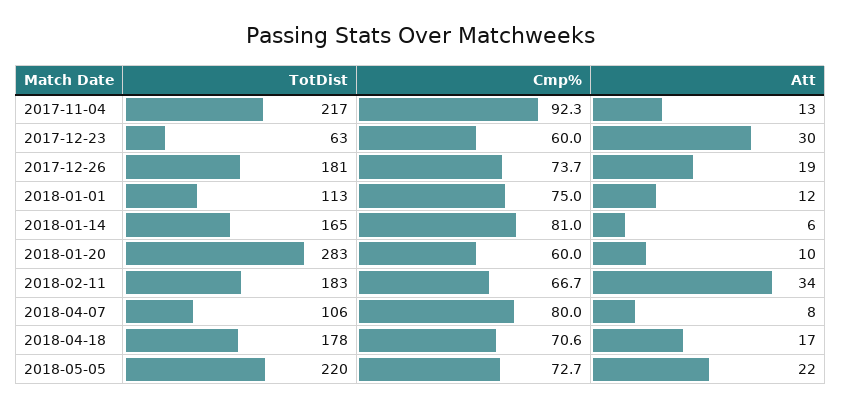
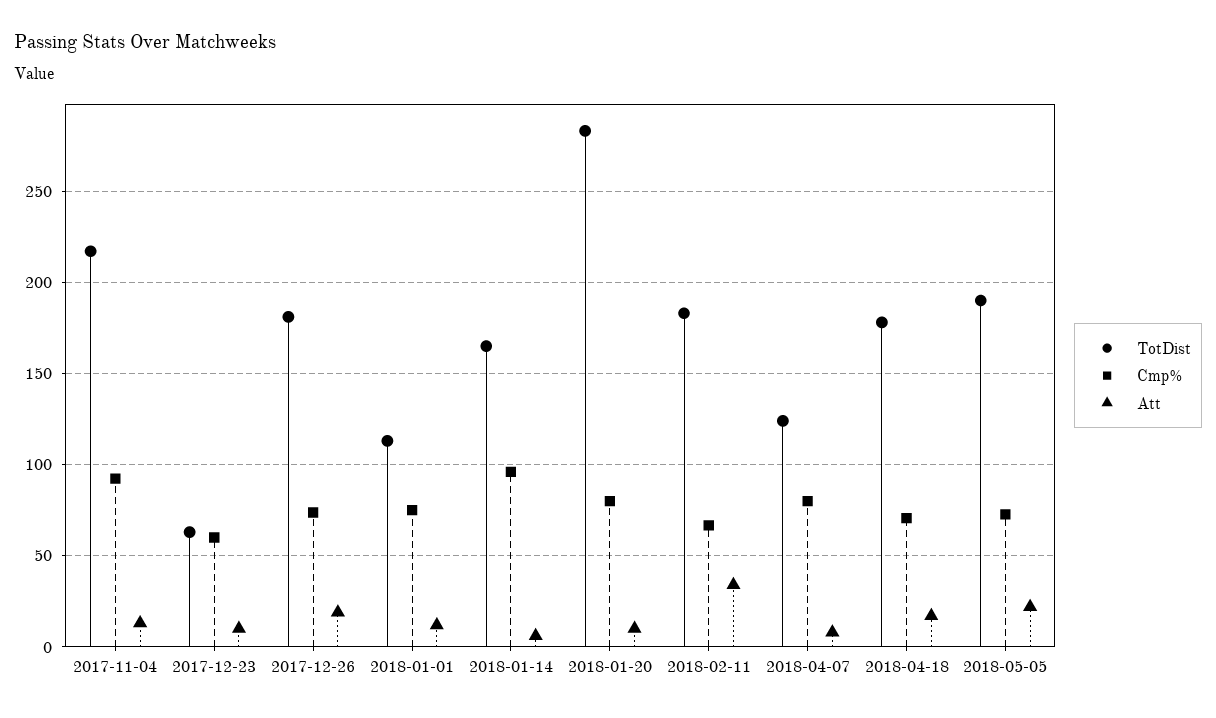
Att, 2017-12-23: 30 -> 10
Cmp%, 2018-01-14: 81 -> 95
Cmp%, 2018-01-20: 60 -> 80
TotDist, 2018-04-07: 106 -> 125
TotDist, 2018-05-05: 220 -> 190

